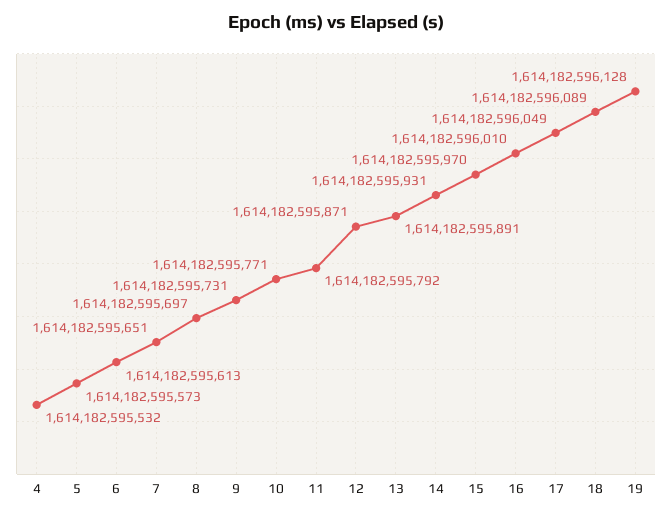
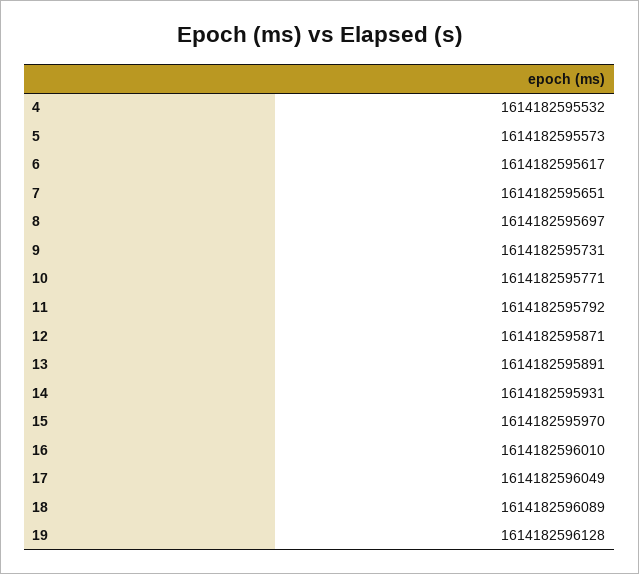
6: 1614182595613 -> 1614182595617

